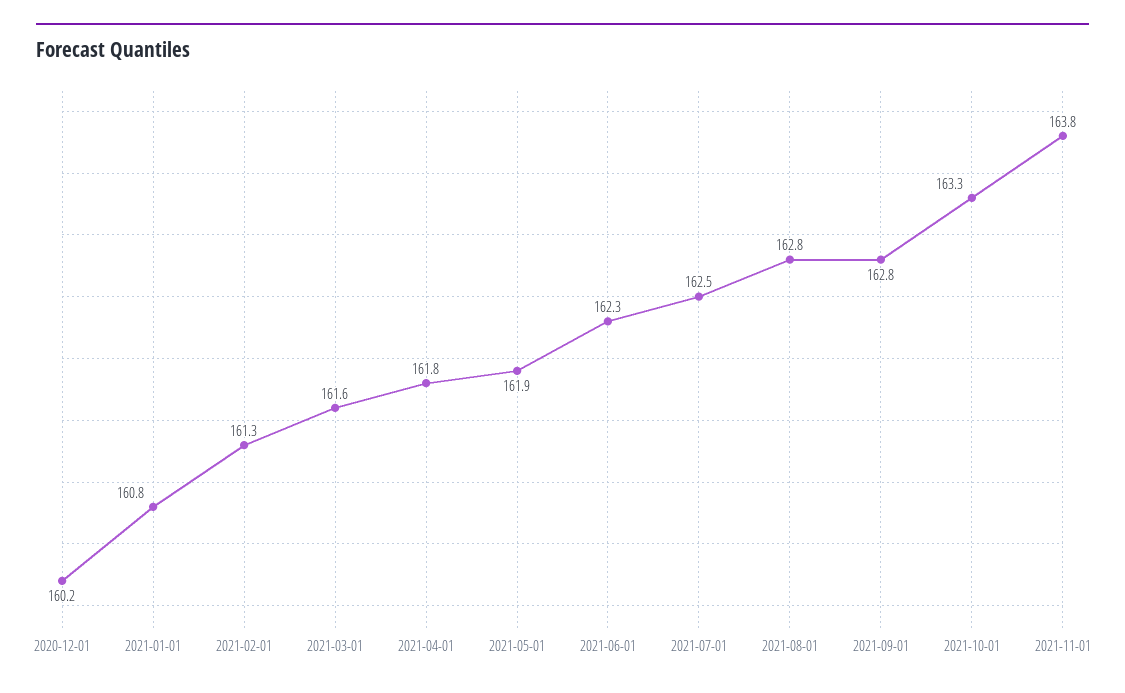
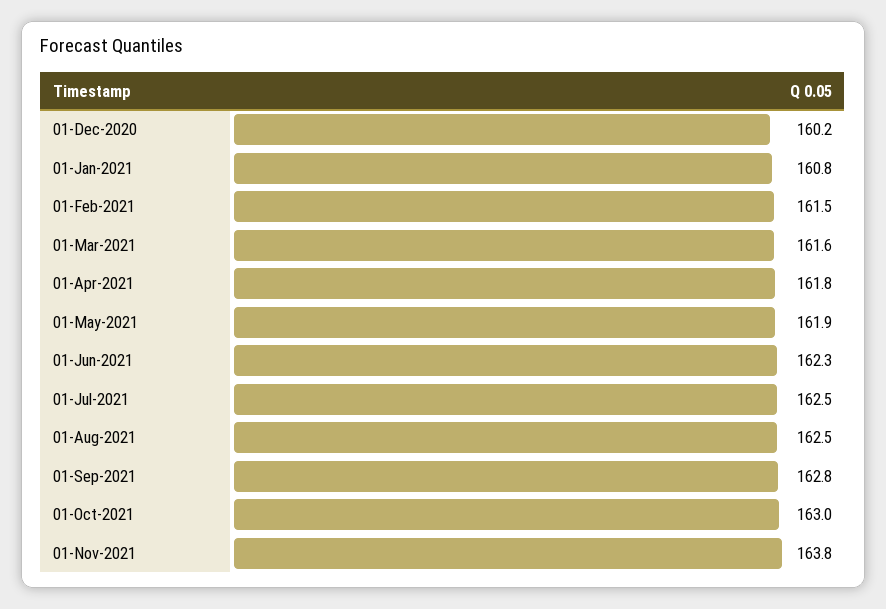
2021-02-01: 161.3 -> 161.5
2021-08-01: 162.8 -> 162.5
2021-10-01: 163.3 -> 163

